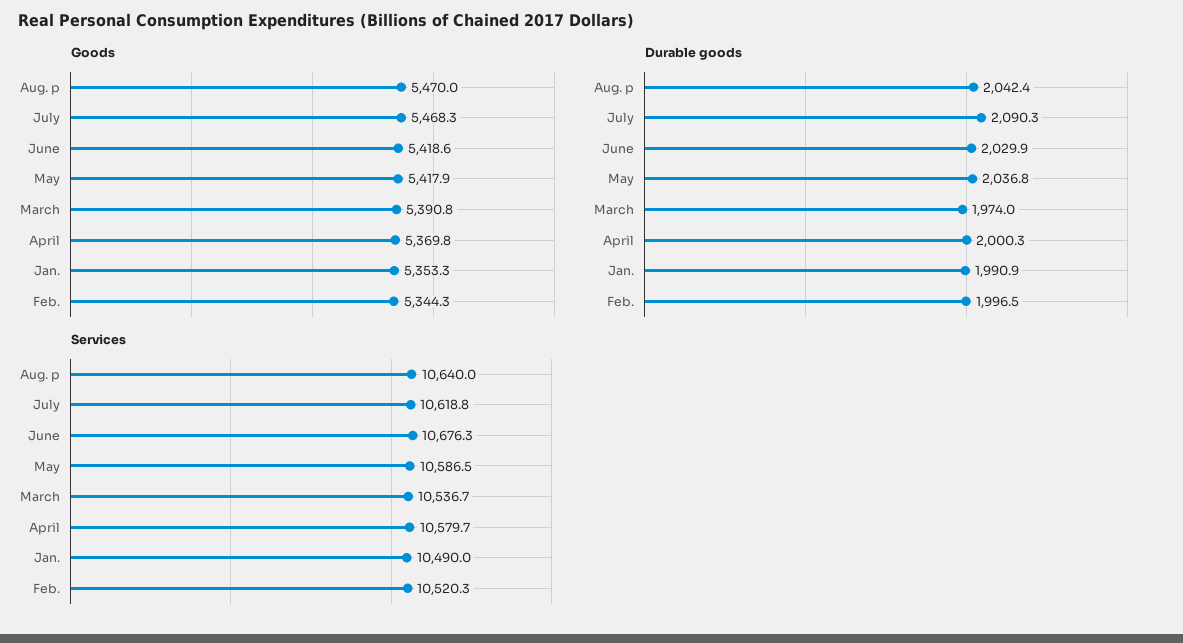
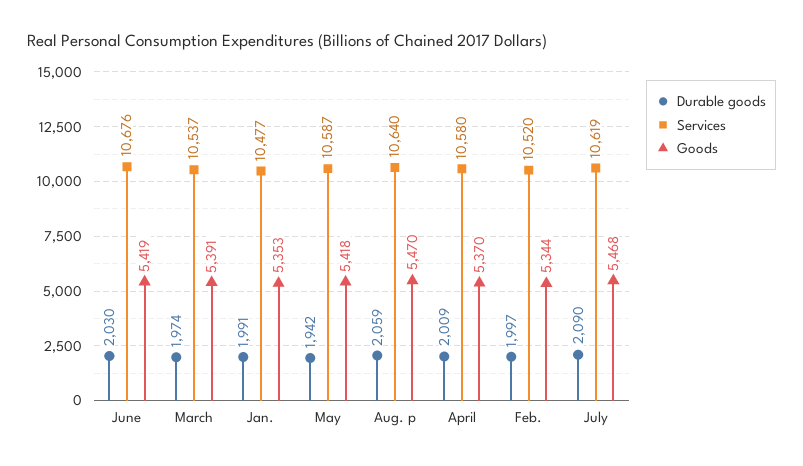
Durable goods, Aug. p: 2042.4 -> 2059
Durable goods, May: 2036.8 -> 1942
Durable goods, April: 2000.3 -> 2009
Services, Jan.: 10490 -> 10477

